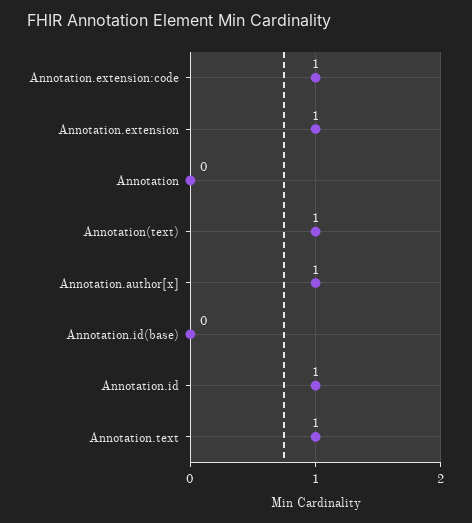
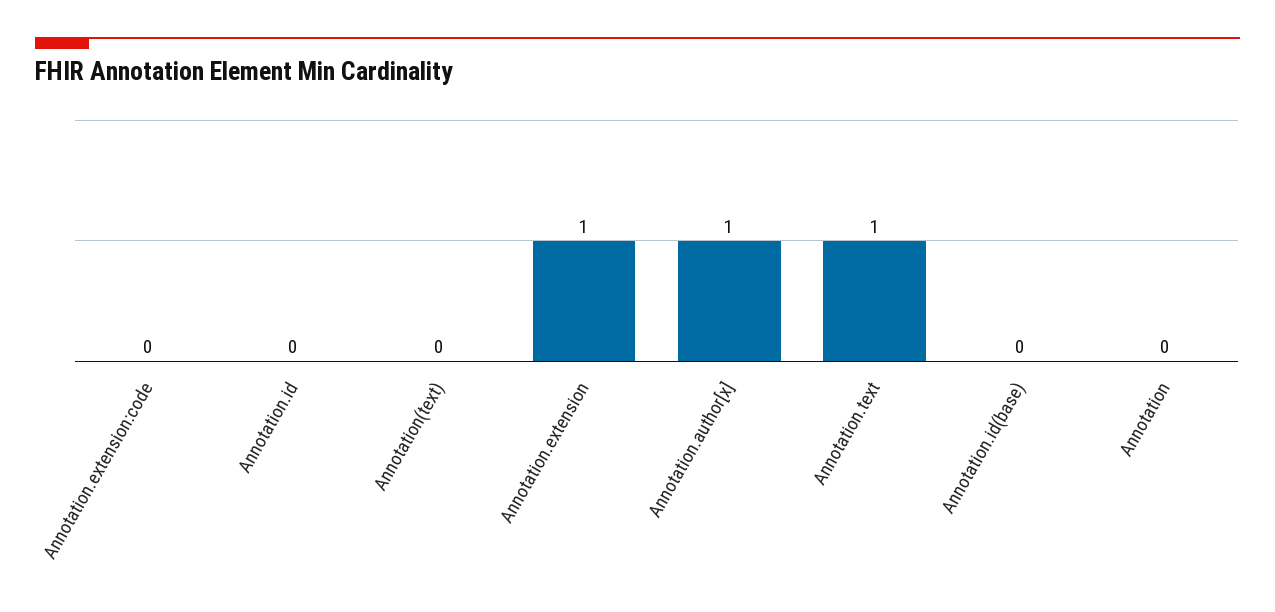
Annotation.extension:code: 1 -> 0
Annotation(text): 1 -> 0
Annotation.id: 1 -> 0

